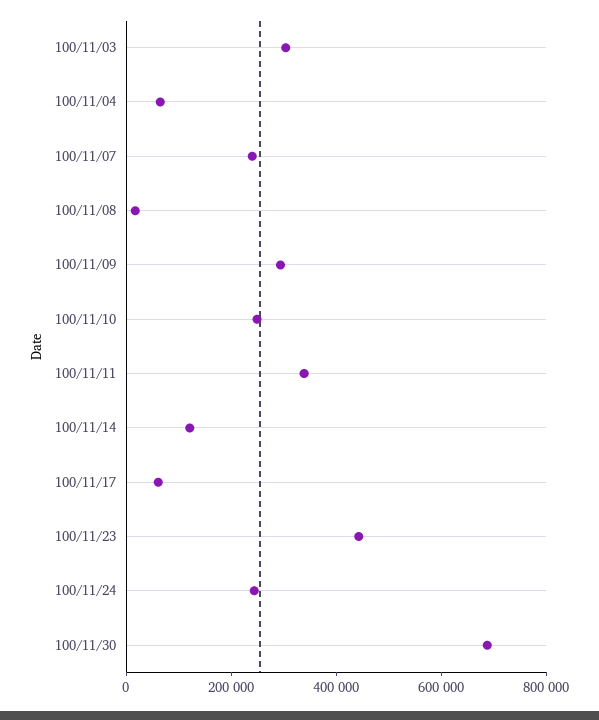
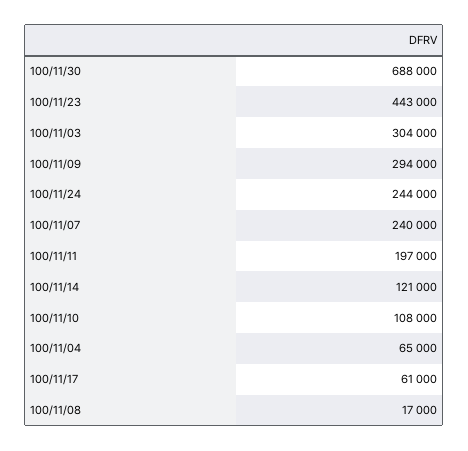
100/11/10: 250000 -> 108000
100/11/11: 350000 -> 197000

